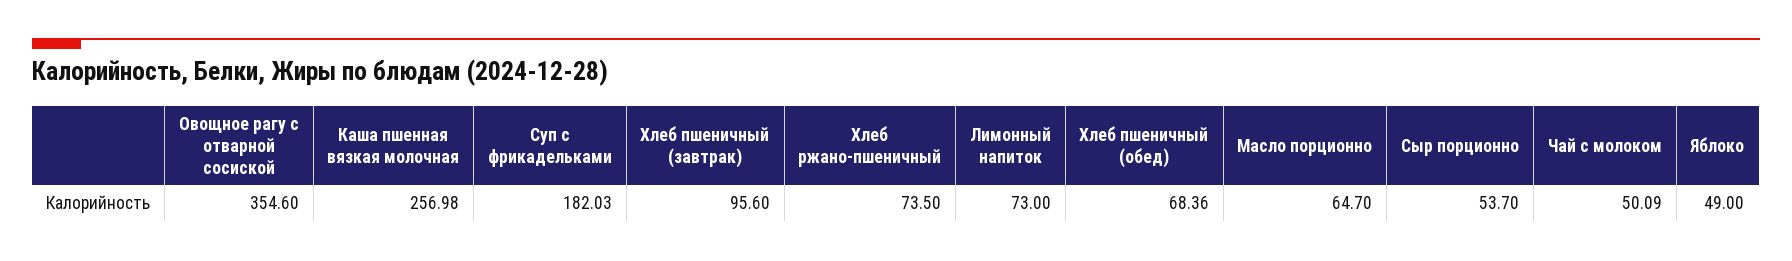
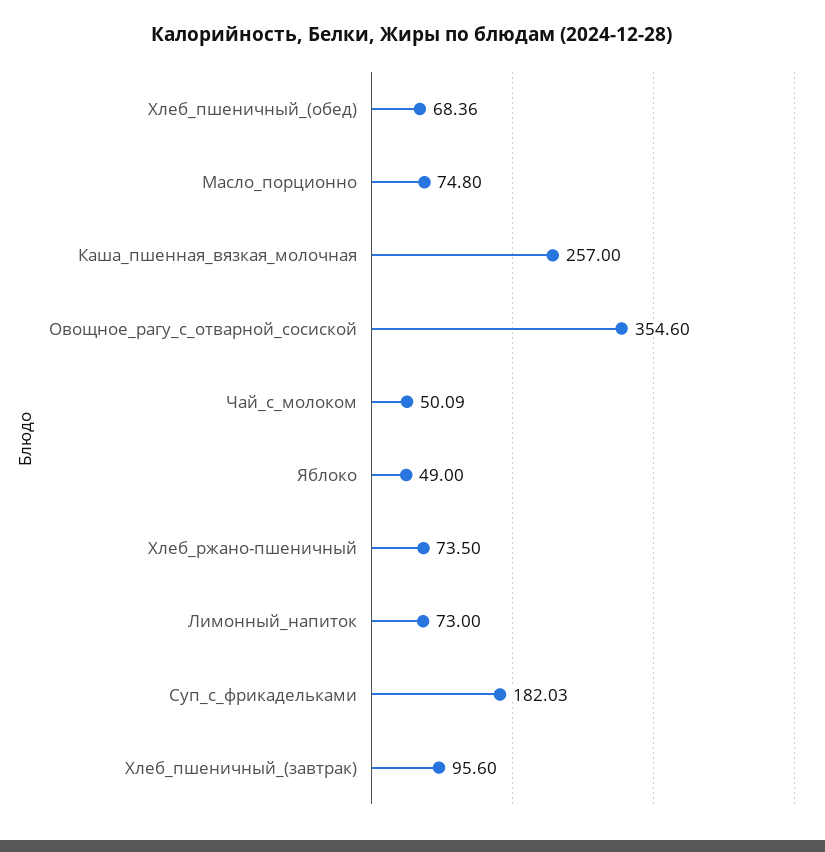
Каша пшенная вязкая молочная: 256.98 -> 257
Масло порционно: 64.7 -> 74.8
Сыр порционно: 53.7 -> none

